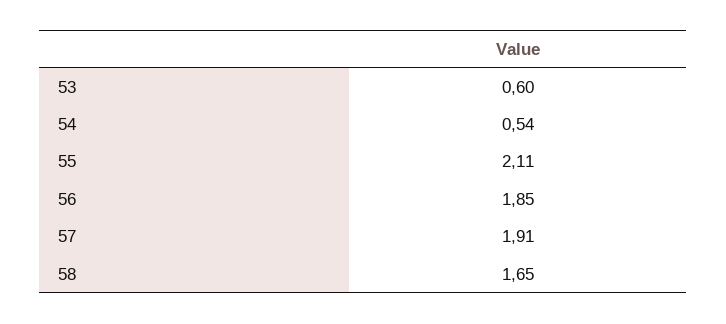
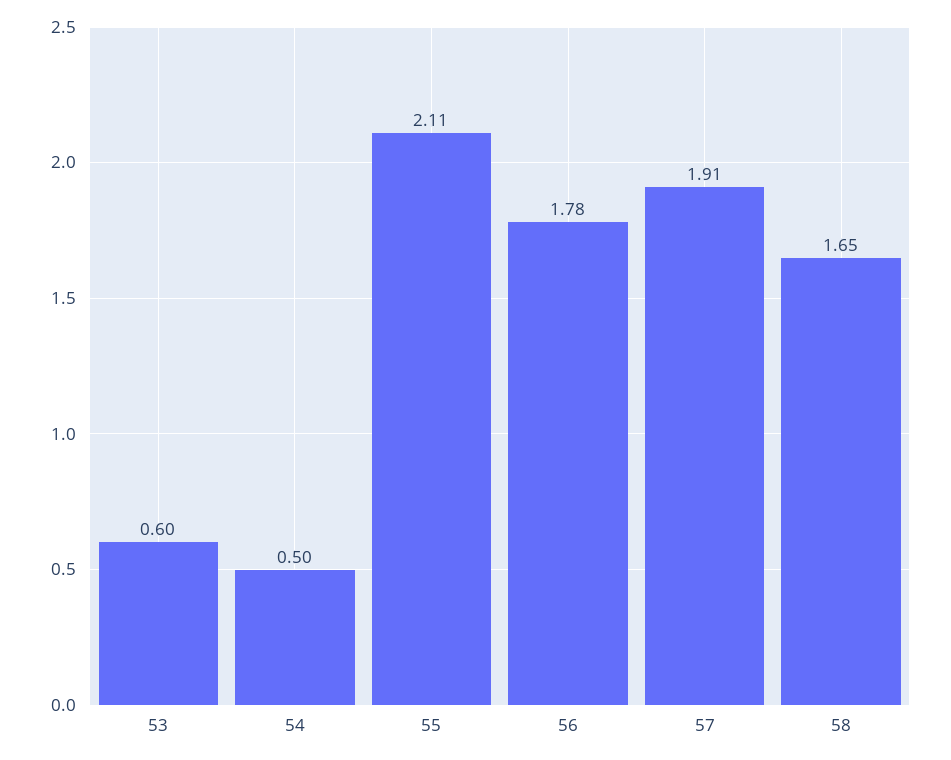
54: 0.54 -> 0.5
56: 1.85 -> 1.78

